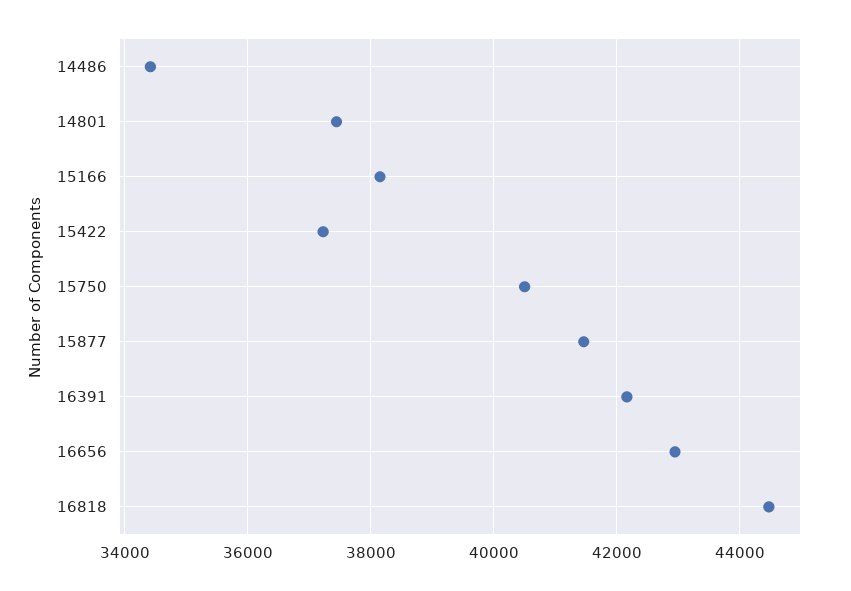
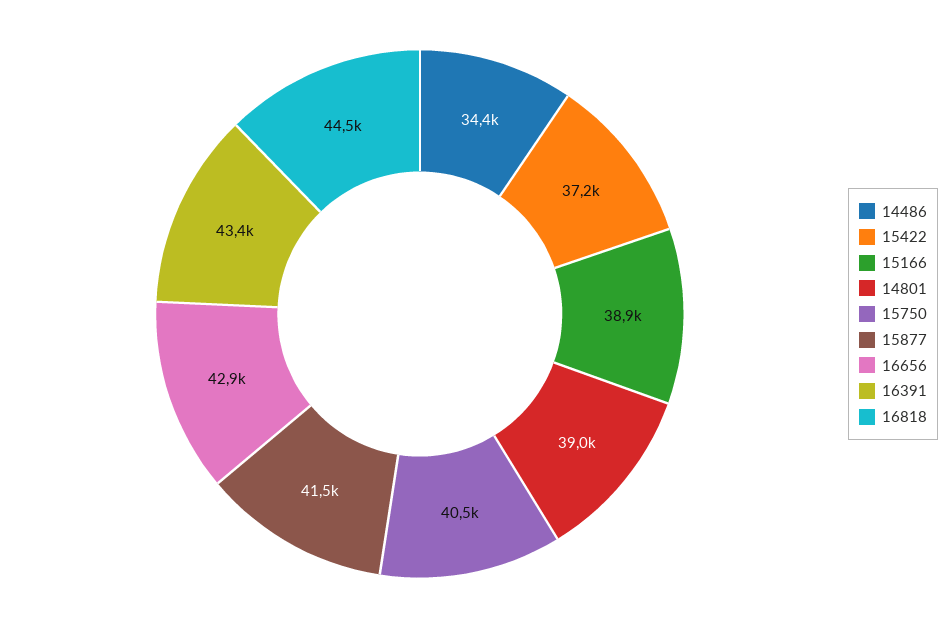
14801: 37400 -> 39000
15166: 38200 -> 38900
16391: 42200 -> 43400

